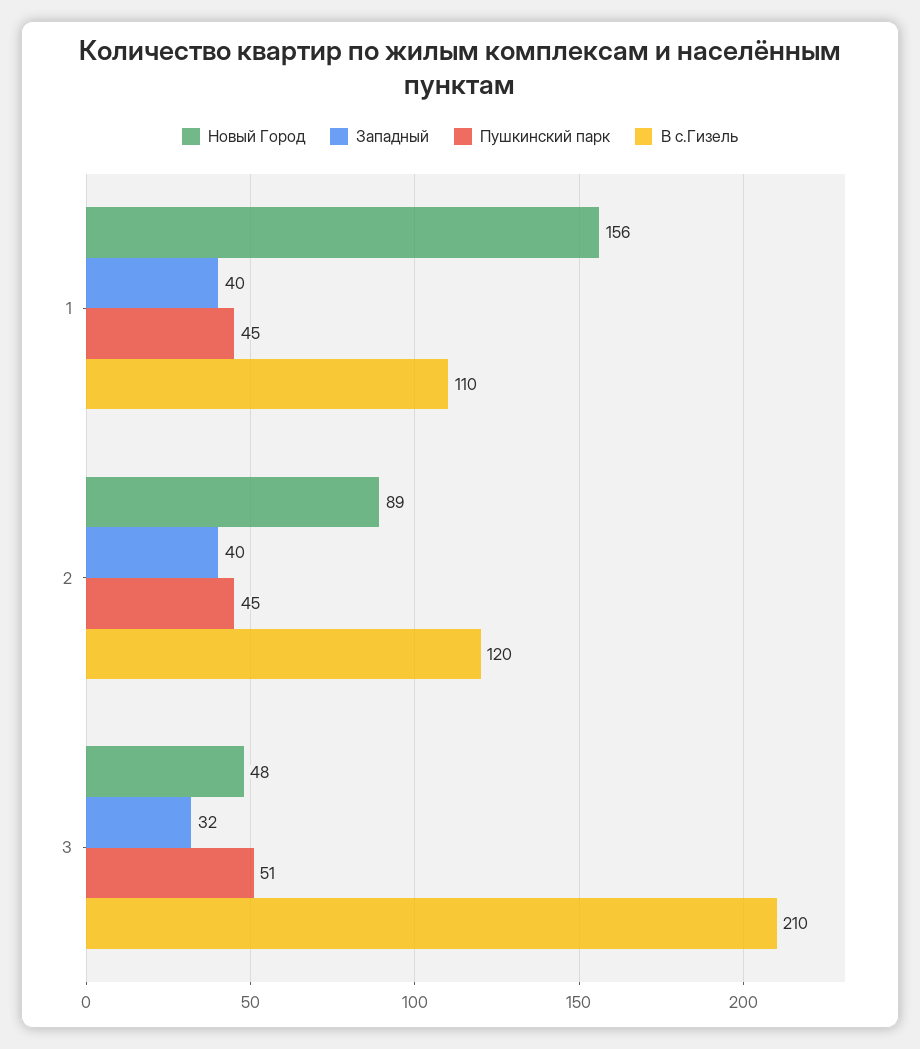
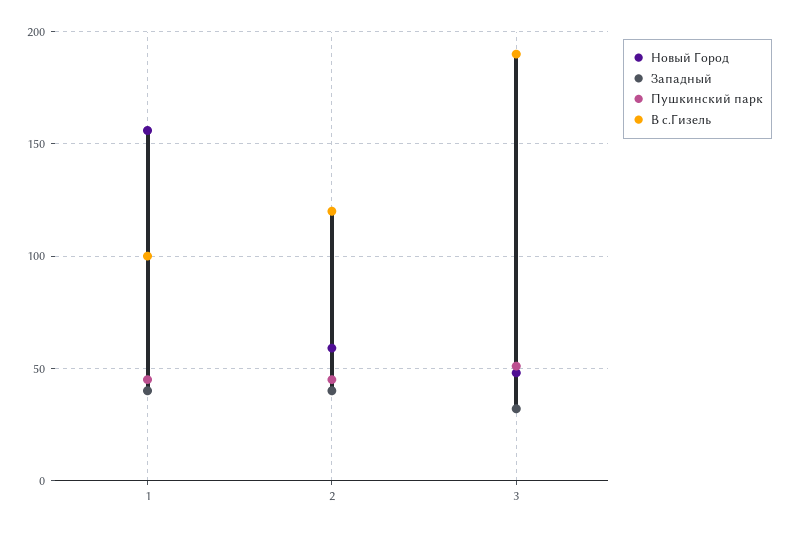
В с.Гизель, 1: 110 -> 100
Новый Город, 2: 89 -> 60
В с.Гизель, 3: 210 -> 190

